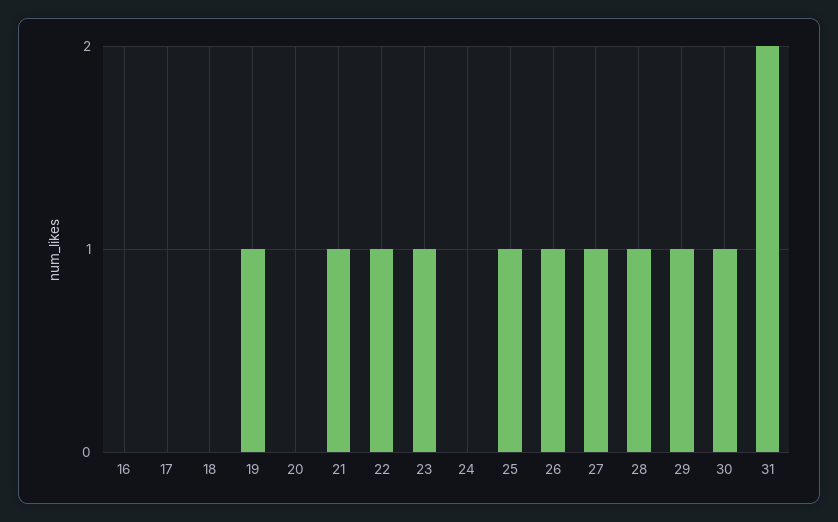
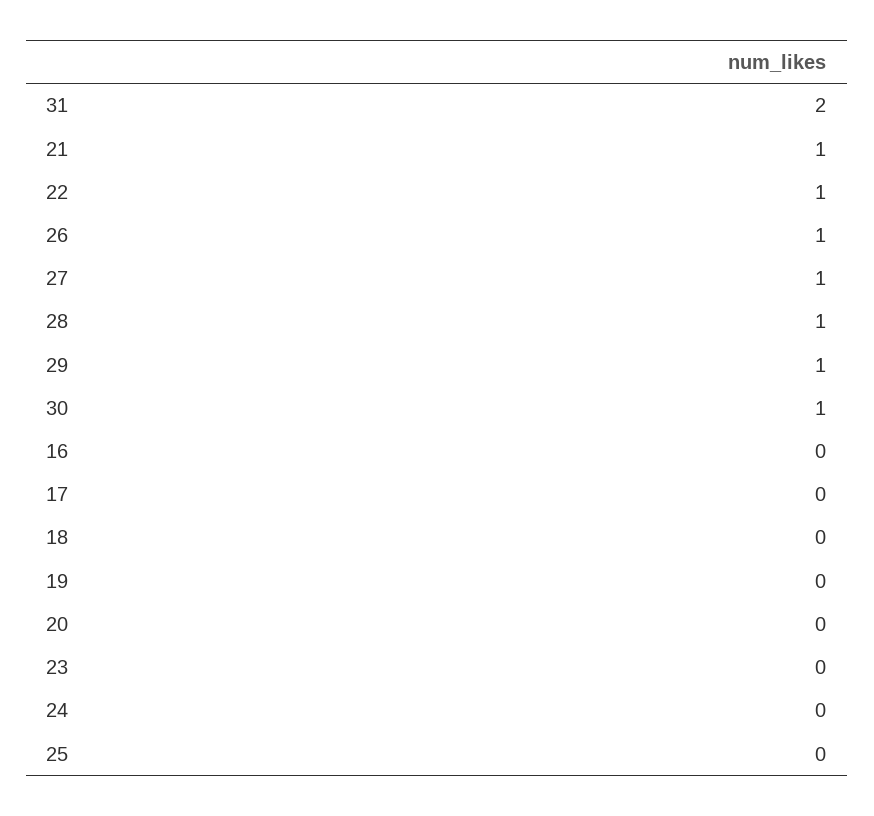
19: 1 -> 0
23: 1 -> 0
25: 1 -> 0

